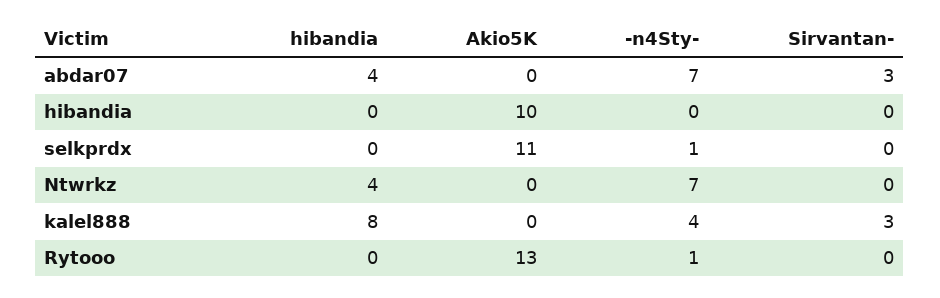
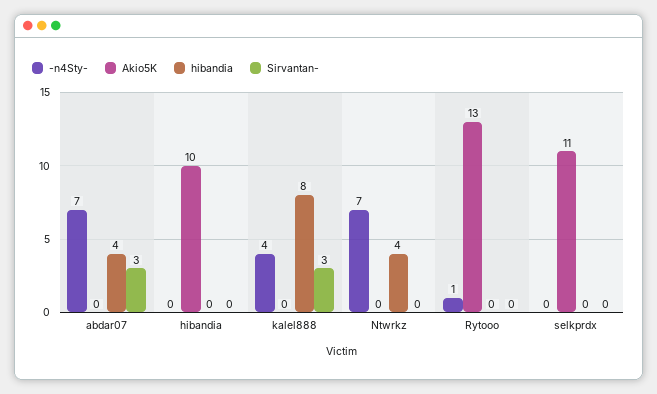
-n4Sty-, selkprdx: 1 -> 0

